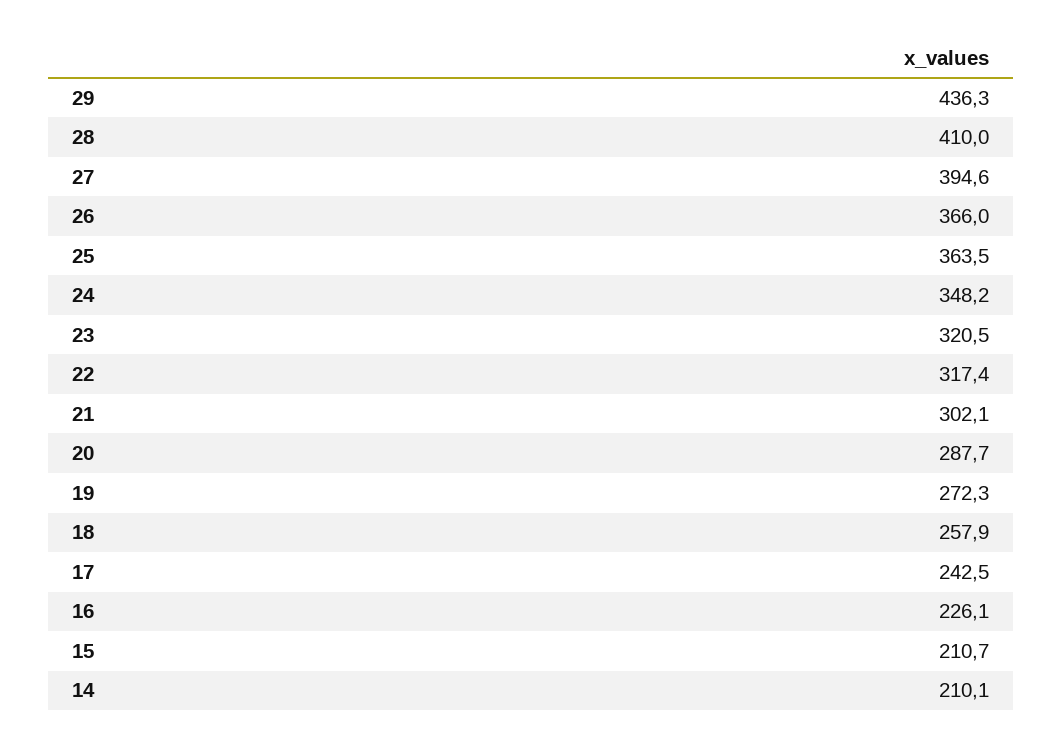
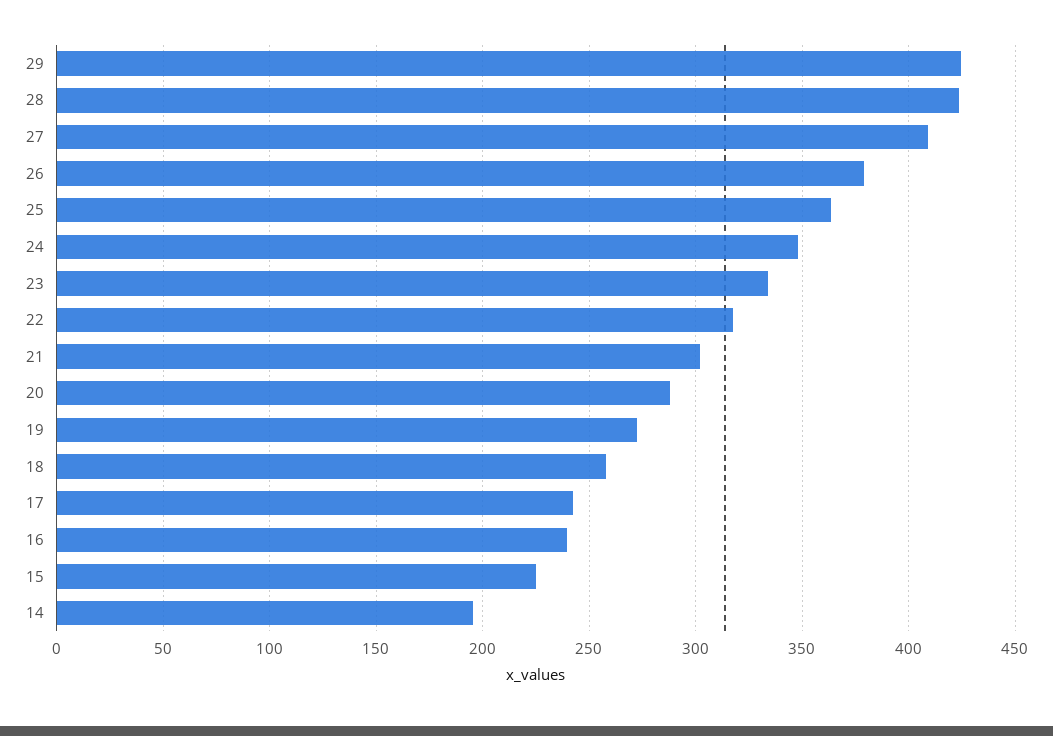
29: 436.3 -> 425
28: 410 -> 425
27: 394.6 -> 410
26: 366 -> 380
23: 320.5 -> 335
16: 226.1 -> 240
15: 210.7 -> 225
14: 210.1 -> 195

